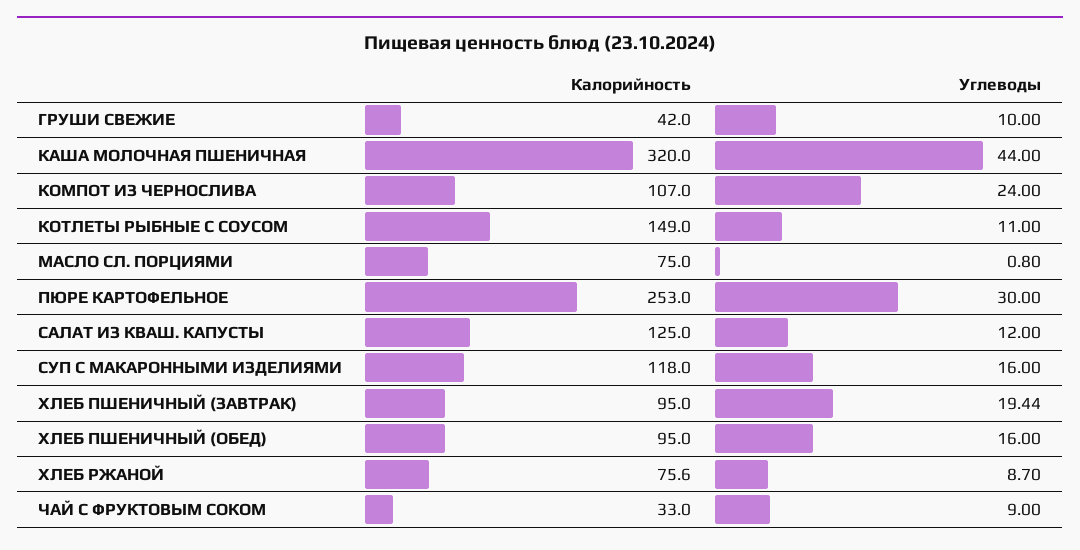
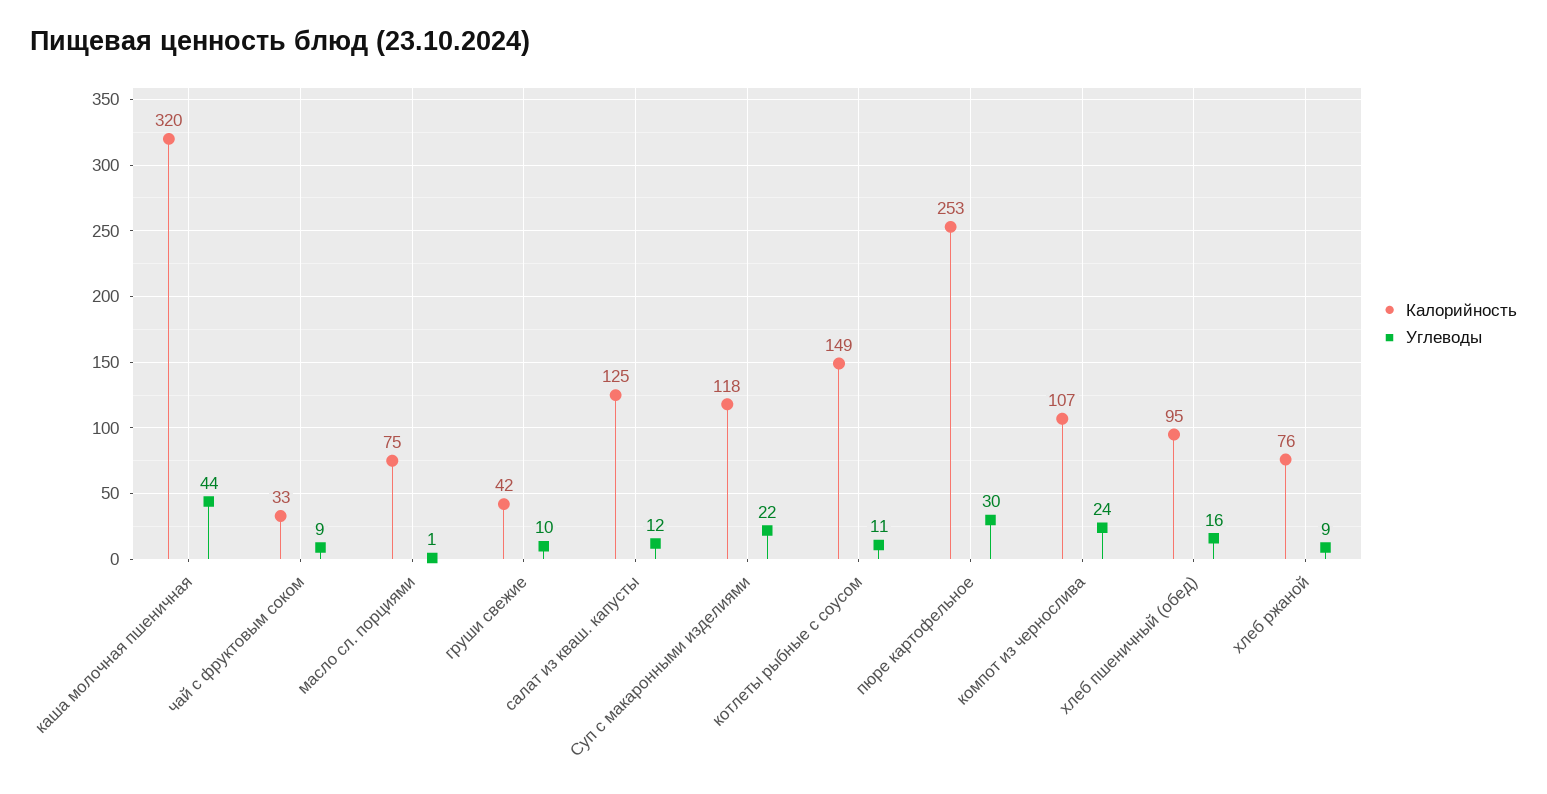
Углеводы, СУП С МАКАРОННЫМИ ИЗДЕЛИЯМИ: 16 -> 22
Калорийность, ХЛЕБ ПШЕНИЧНЫЙ (ЗАВТРАК): 95 -> none
Углеводы, ХЛЕБ ПШЕНИЧНЫЙ (ЗАВТРАК): 19.44 -> none

